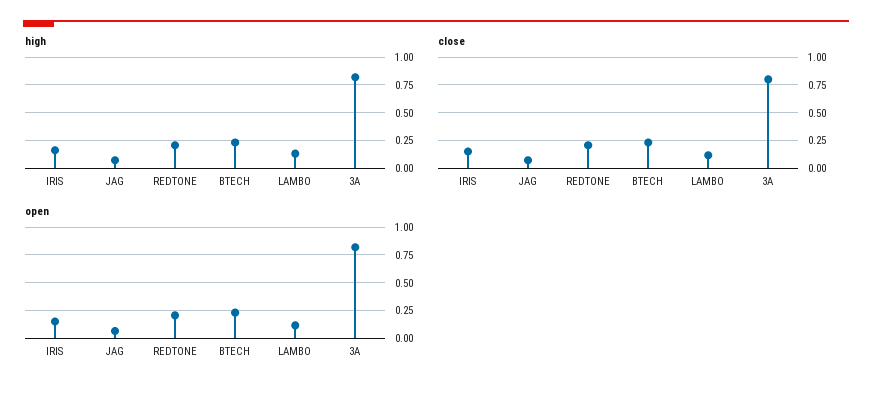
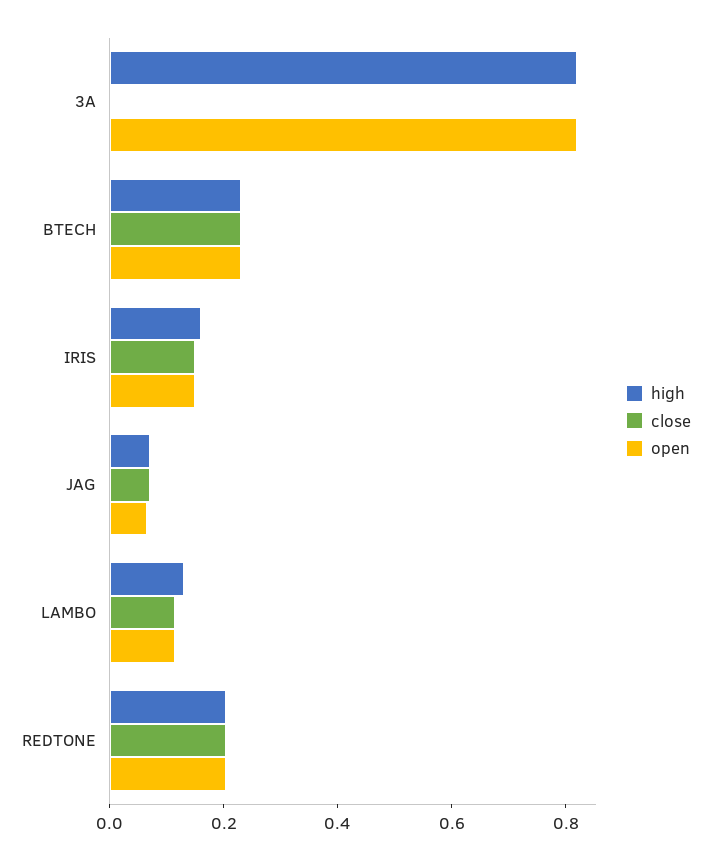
close, 3A: 0.75 -> 0

